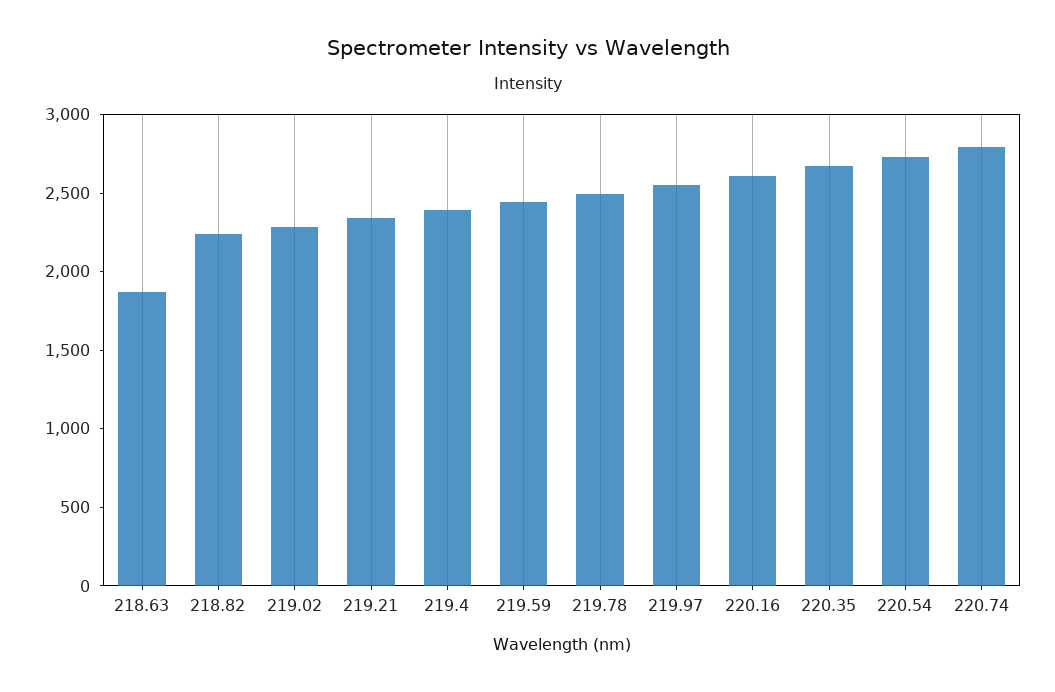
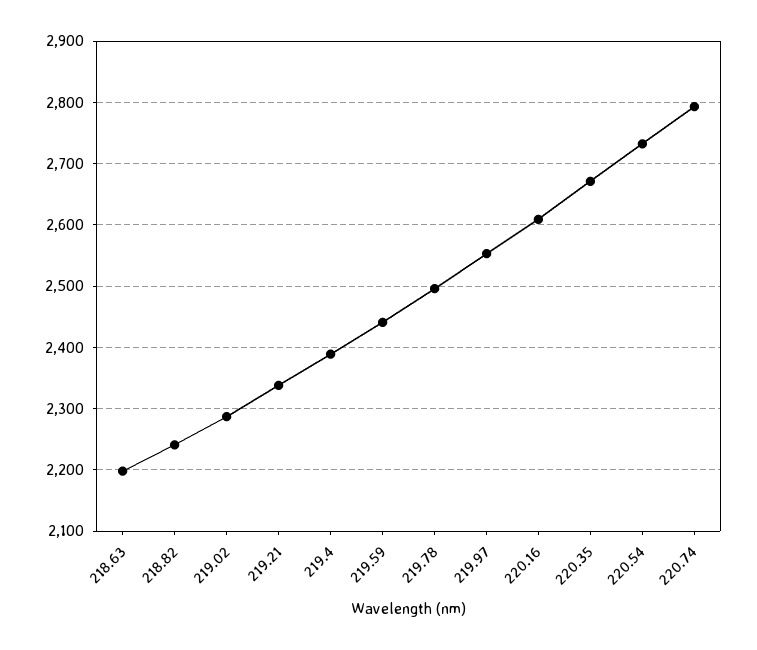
218.63: 1900 -> 2200

